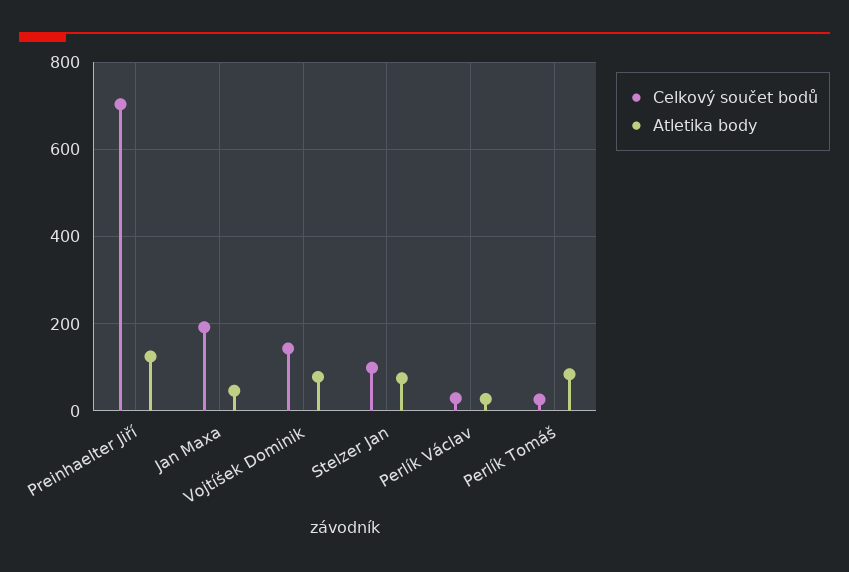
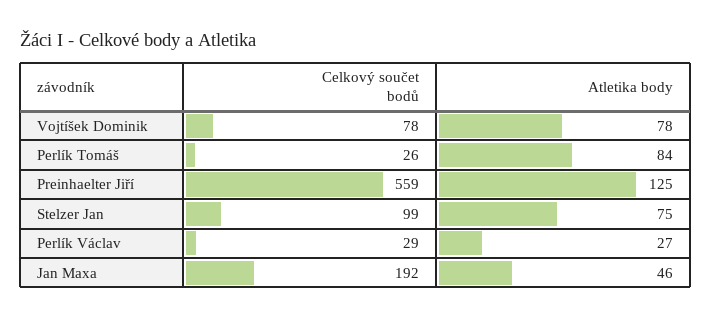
Celkový součet bodů, Preinhaelter Jiří: 700 -> 559
Celkový součet bodů, Vojtíšek Dominik: 140 -> 78

